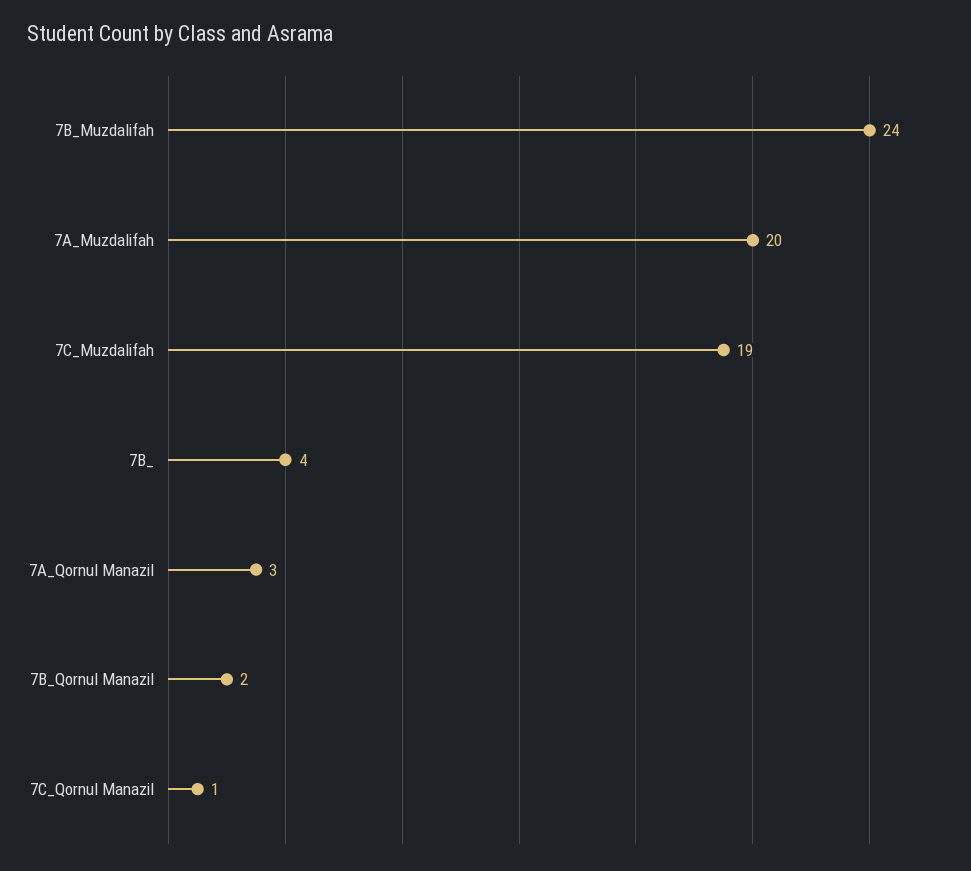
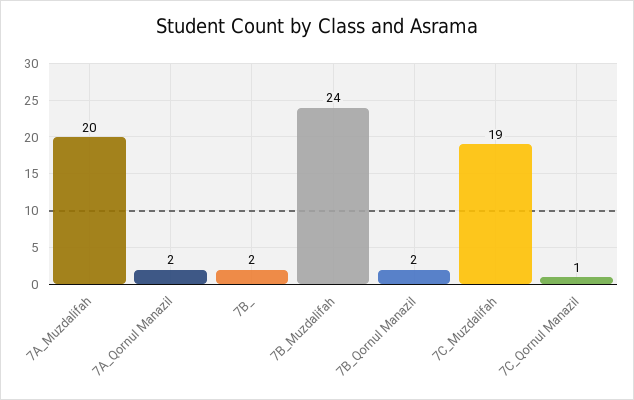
7B_: 4 -> 2
7A_Qornul Manazil: 3 -> 2

